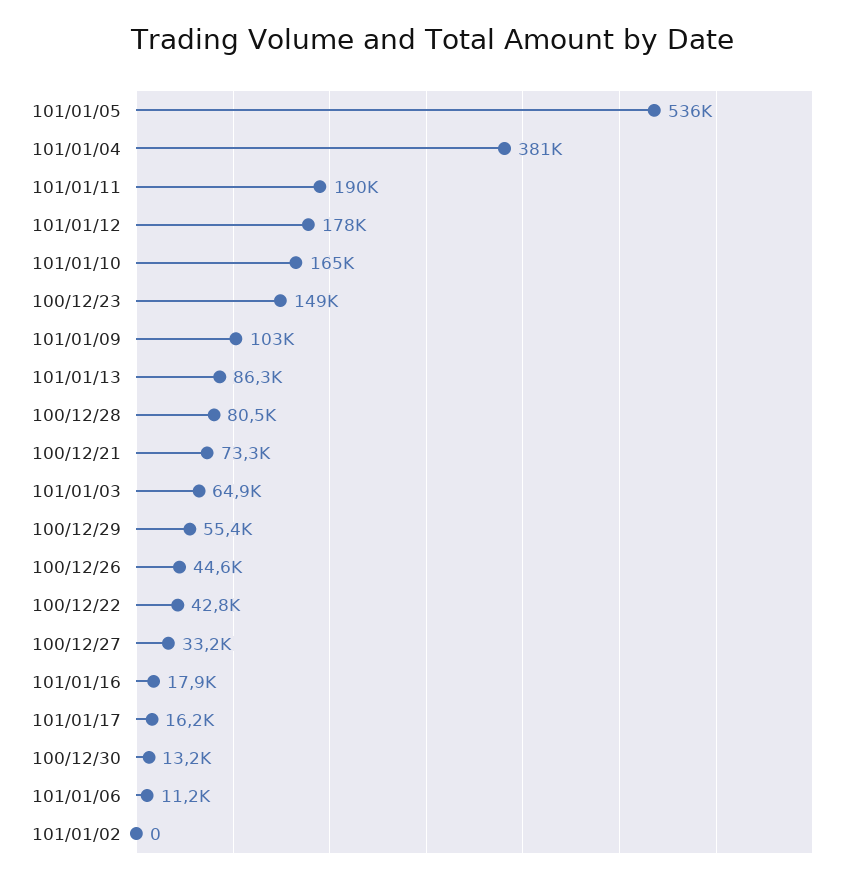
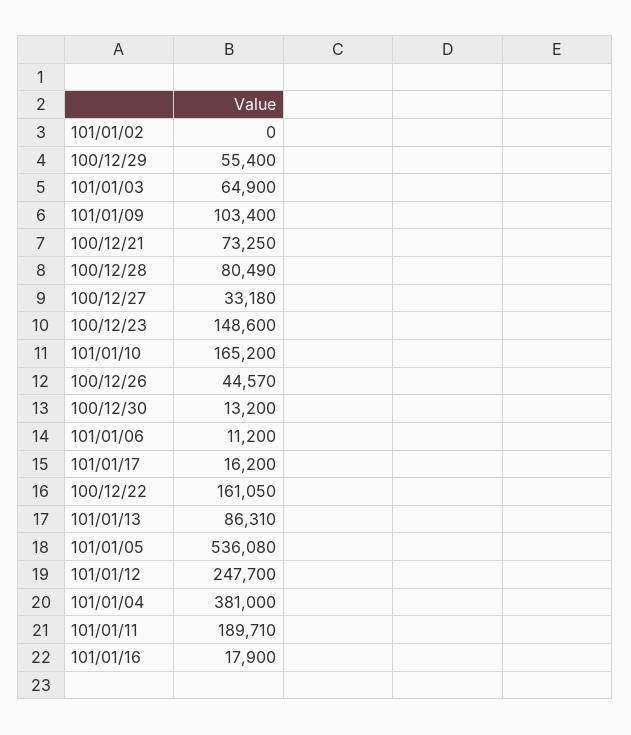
101/01/12: 178000 -> 247700
100/12/22: 42800 -> 161050

